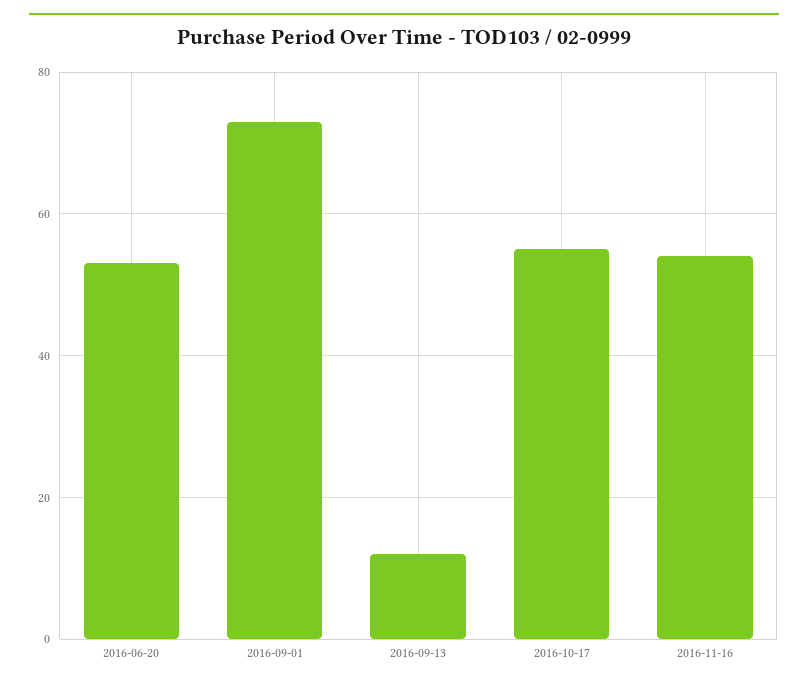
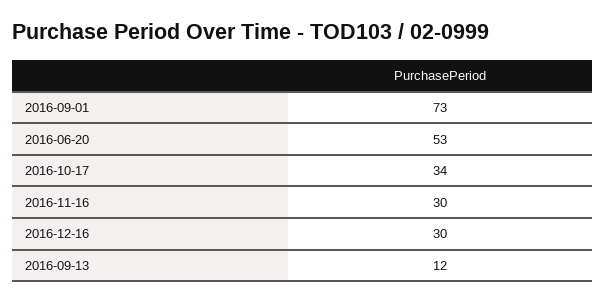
2016-10-17: 55 -> 34
2016-11-16: 55 -> 30
2016-12-16: none -> 30

